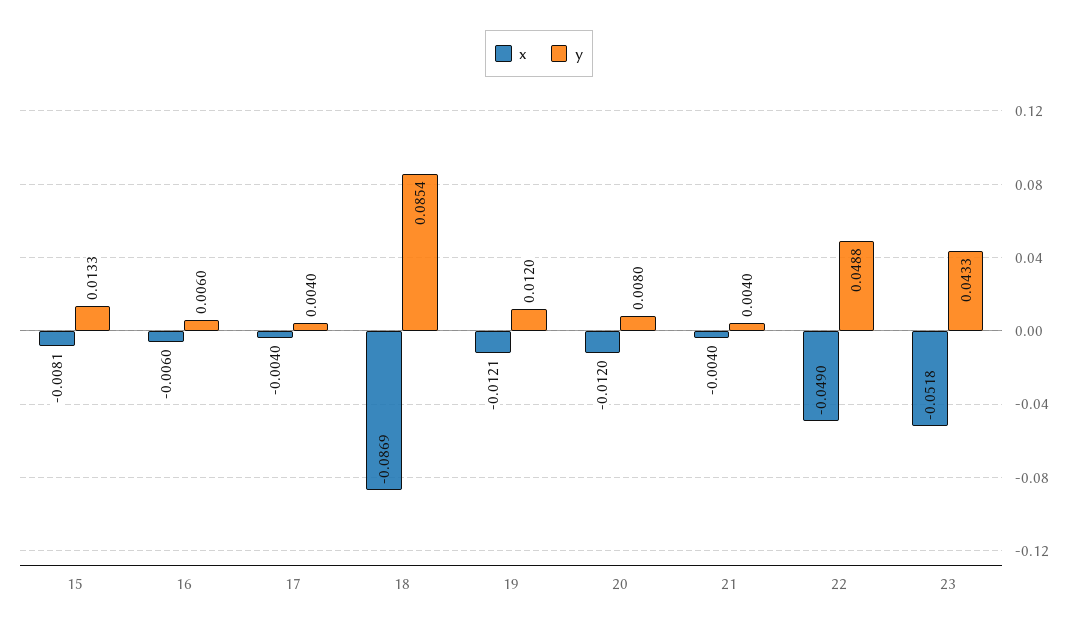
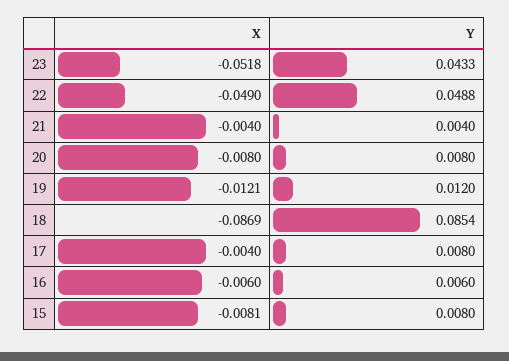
y, 15: 0.0133 -> 0.008
y, 17: 0.004 -> 0.008
x, 20: -0.012 -> -0.008

